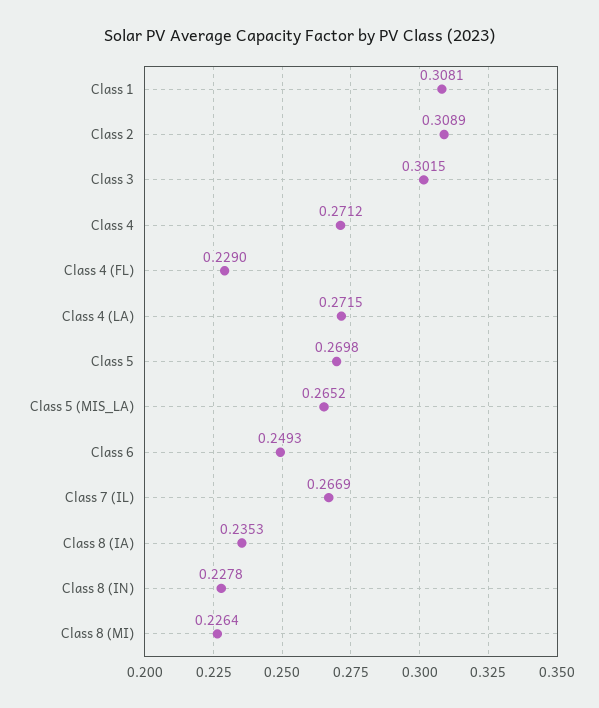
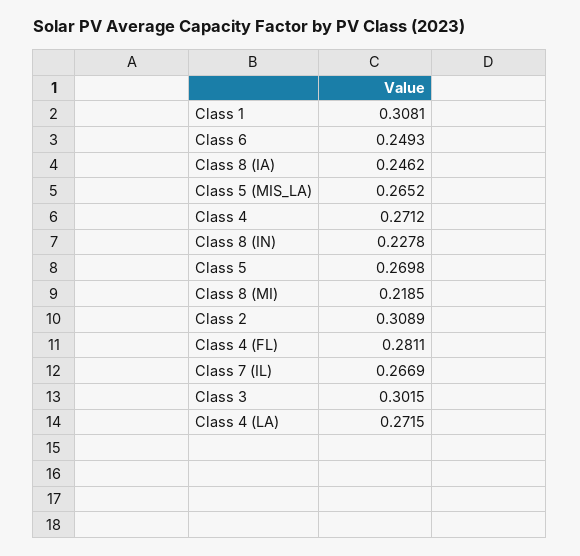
Class 4 (FL): 0.229 -> 0.2811
Class 8 (IA): 0.2353 -> 0.2462
Class 8 (MI): 0.2264 -> 0.2185

